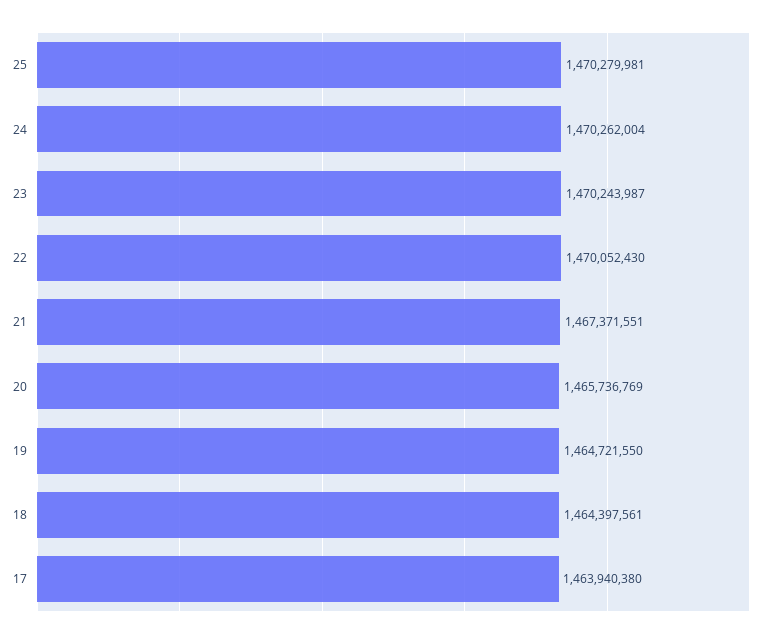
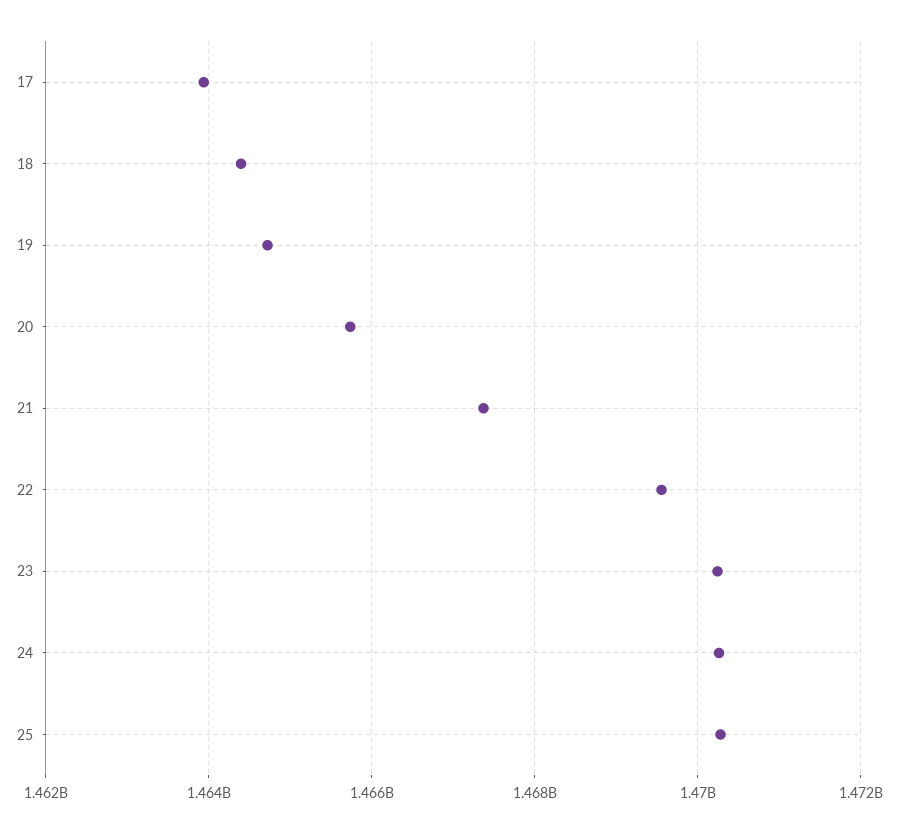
22: 1470052430 -> 1469600000

